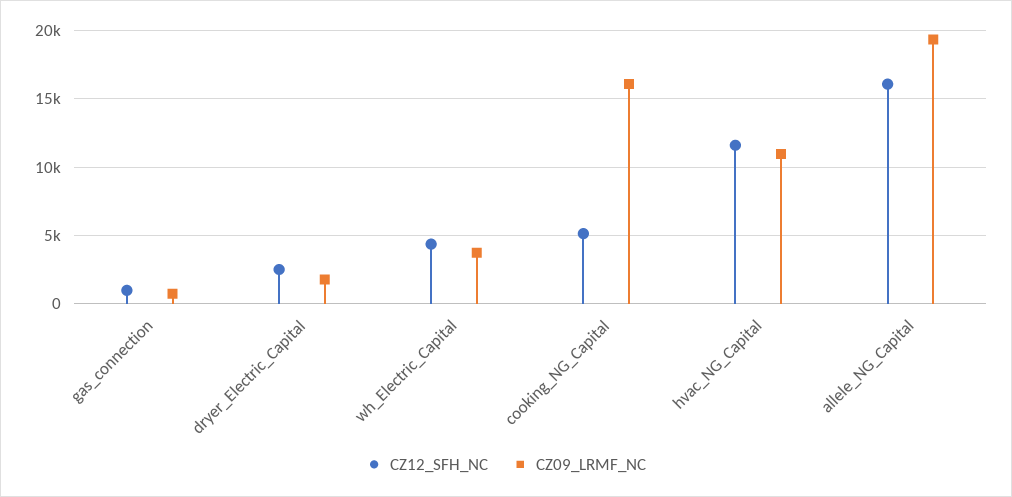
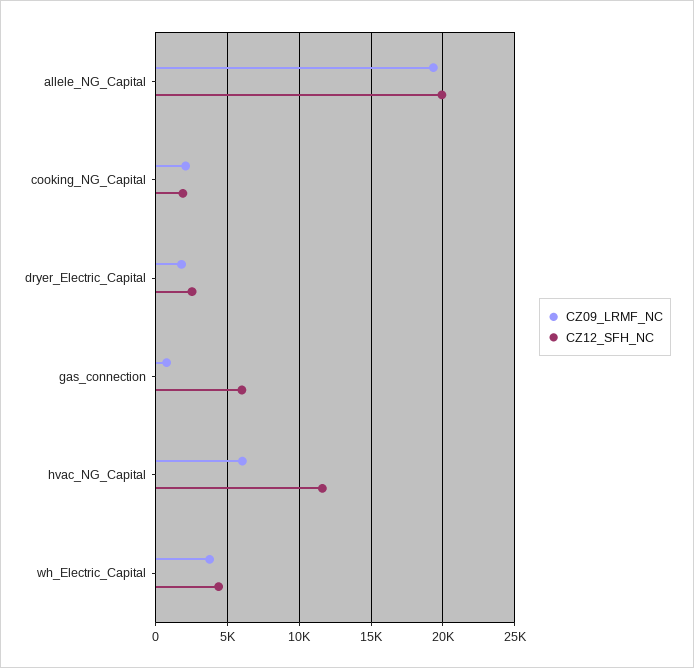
CZ12_SFH_NC, gas_connection: 1000 -> 6000
CZ12_SFH_NC, cooking_NG_Capital: 5000 -> 2000
CZ09_LRMF_NC, cooking_NG_Capital: 16000 -> 2000
CZ09_LRMF_NC, hvac_NG_Capital: 11000 -> 6000
CZ12_SFH_NC, allele_NG_Capital: 16000 -> 20000

